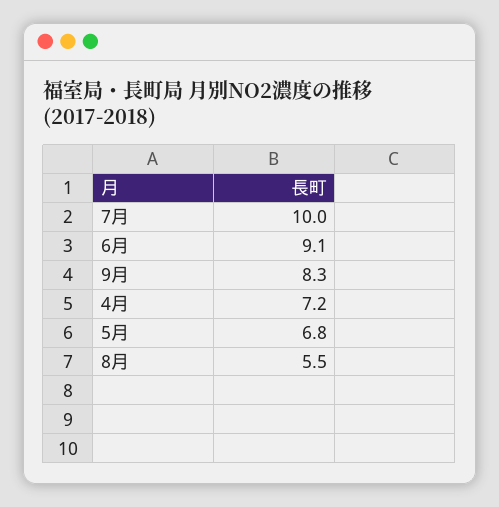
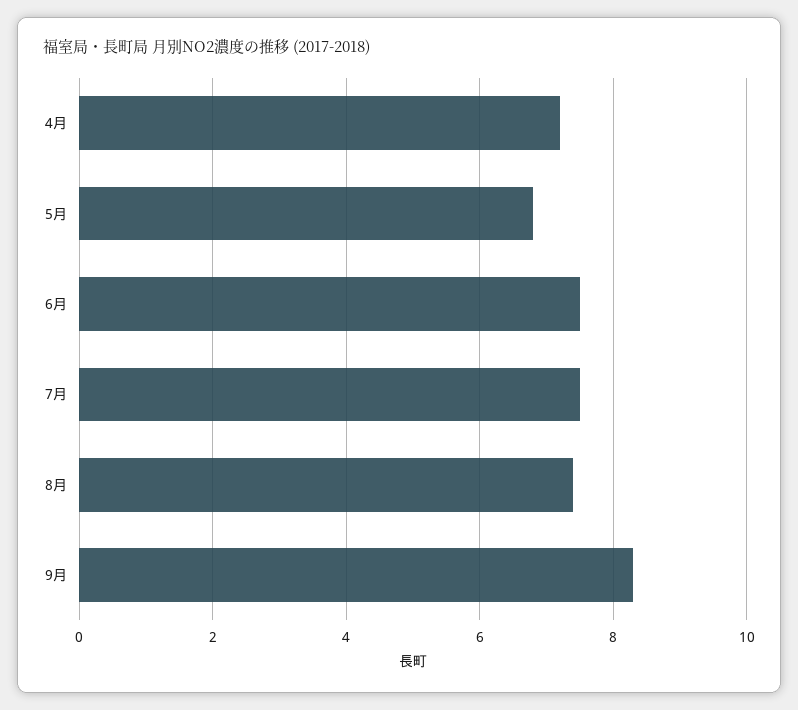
7月: 10 -> 7.5
6月: 9.1 -> 7.5
8月: 5.5 -> 7.5

